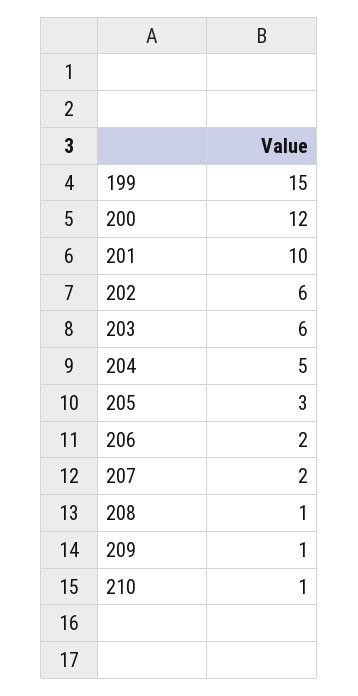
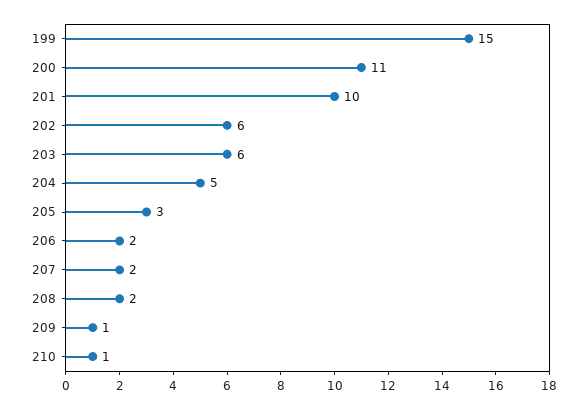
200: 12 -> 11
208: 1 -> 2

